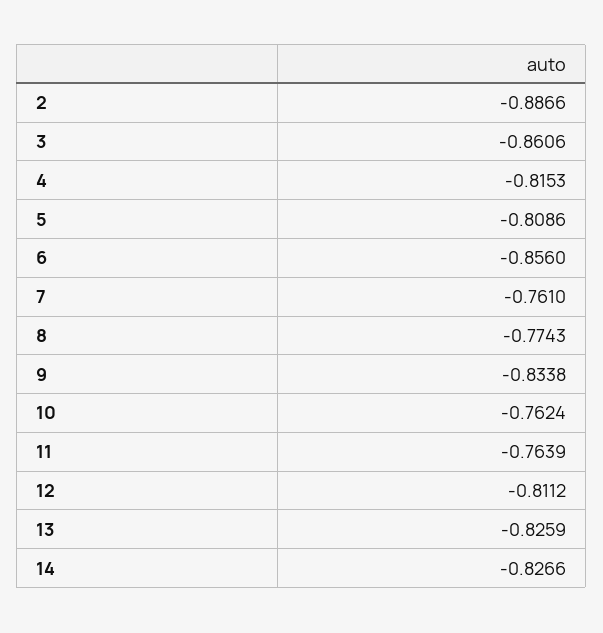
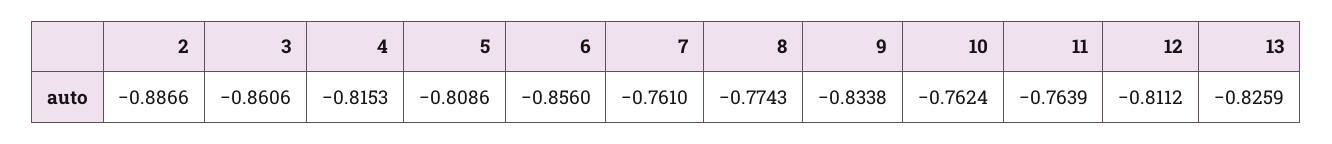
14: -0.8266 -> none

